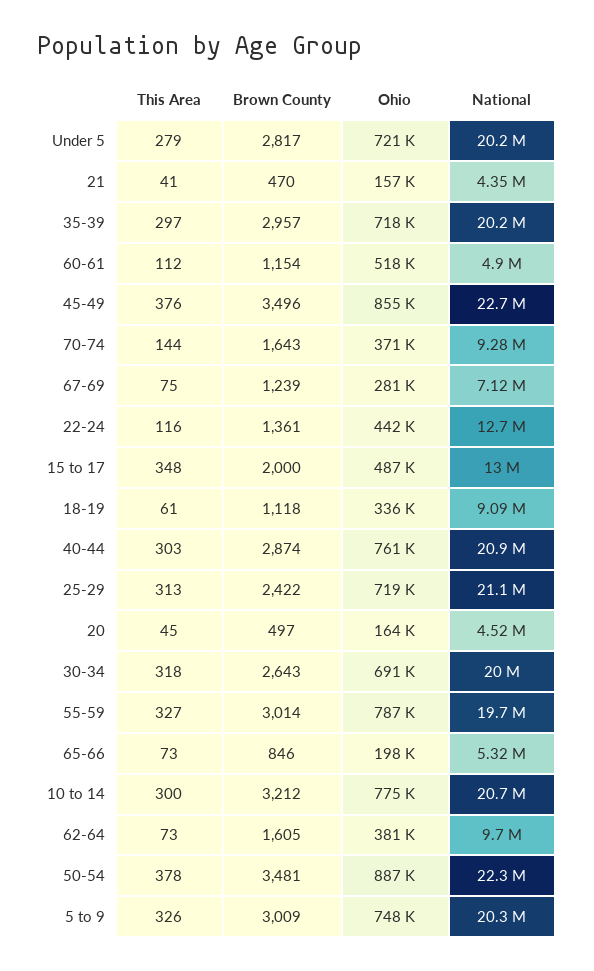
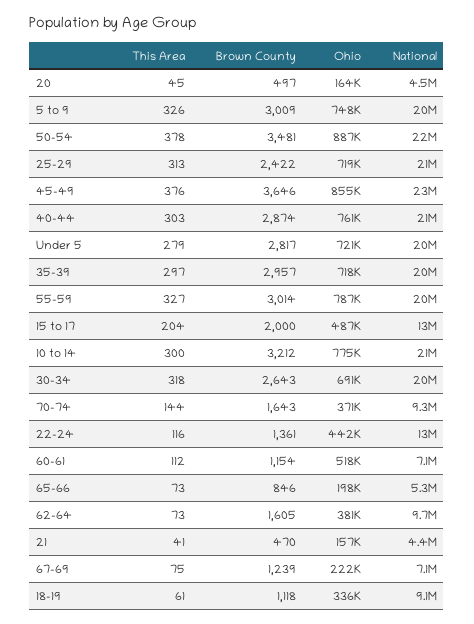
National, 60-61: 4900000 -> 7100000
Brown County, 45-49: 3496 -> 3646
Ohio, 67-69: 281000 -> 222000
This Area, 15 to 17: 348 -> 204

